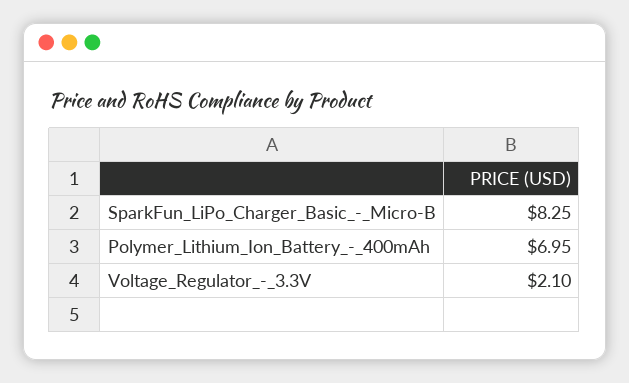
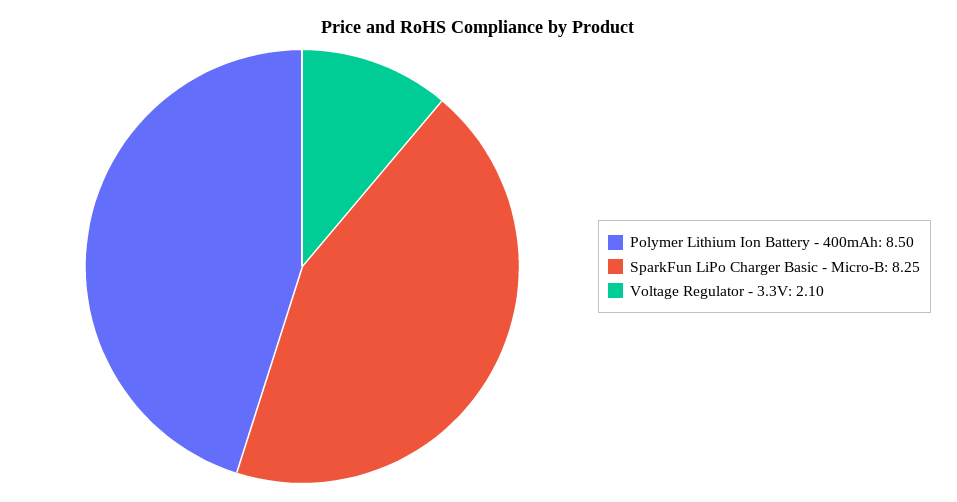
Polymer_Lithium_Ion_Battery_-_400mAh: 6.95 -> 8.5

